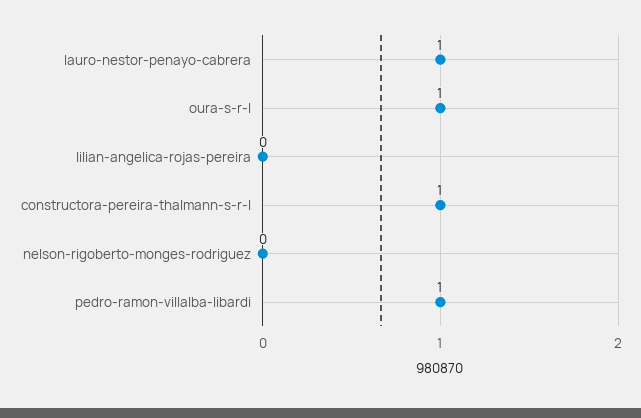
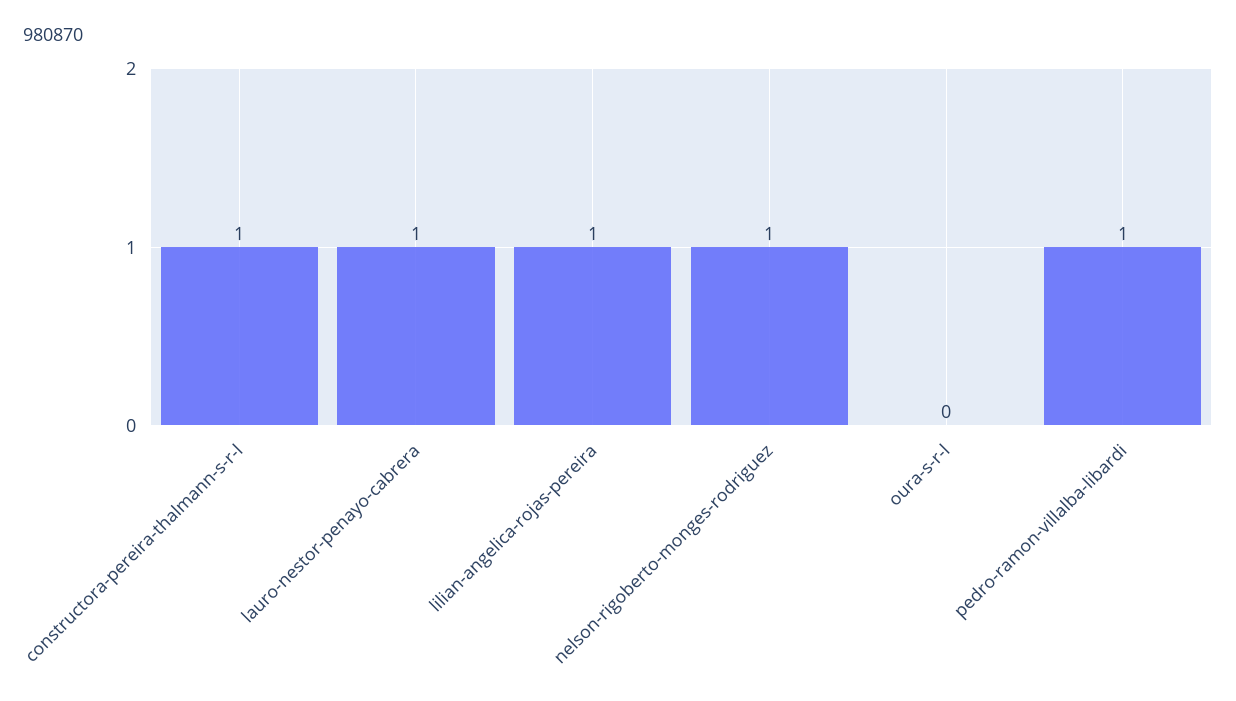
oura-s-r-l: 1 -> 0
lilian-angelica-rojas-pereira: 0 -> 1
nelson-rigoberto-monges-rodriguez: 0 -> 1

